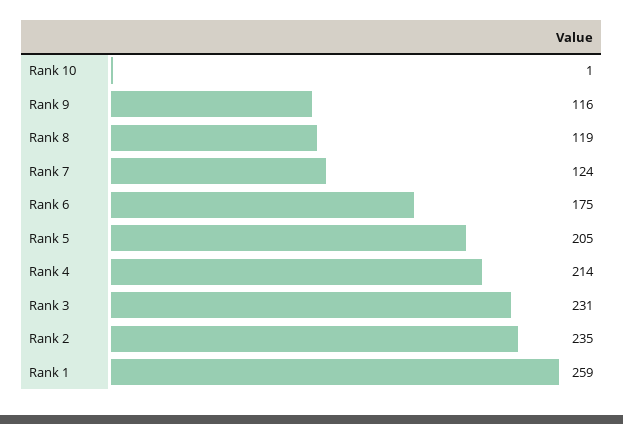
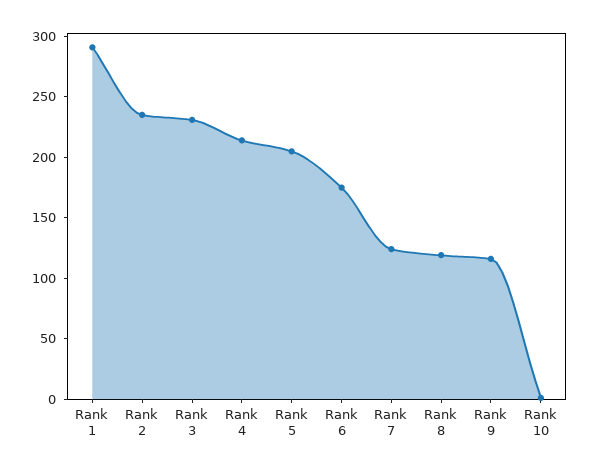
Rank 1: 259 -> 290

